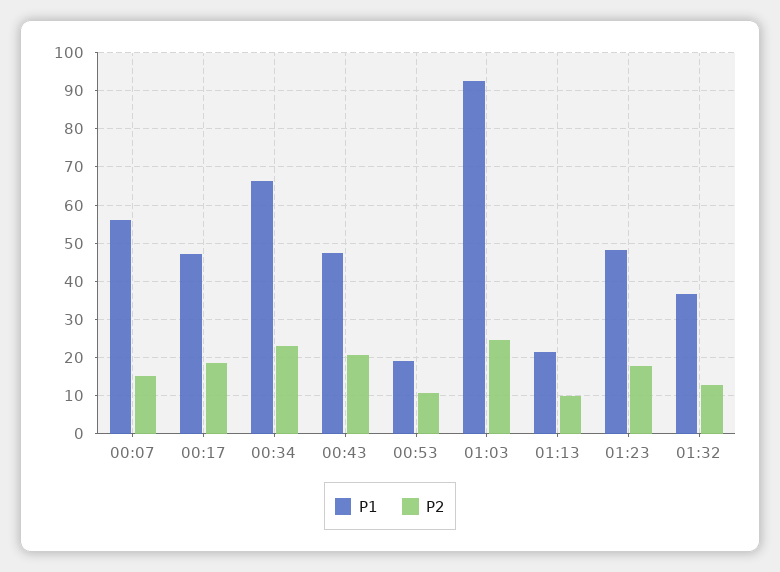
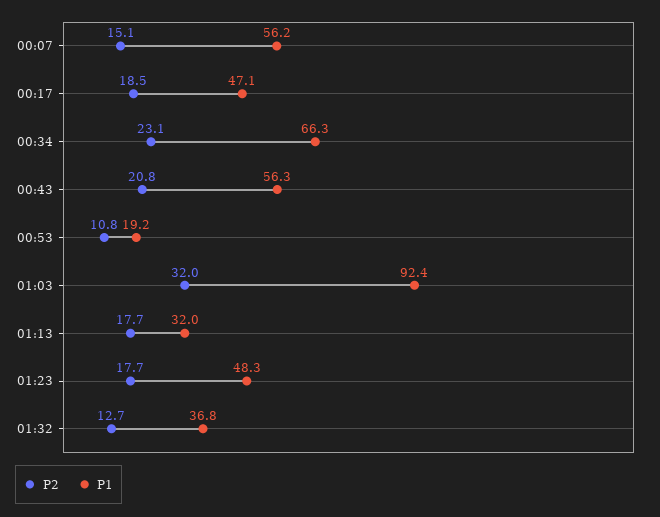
P1, 00:43: 48 -> 56.3
P2, 01:03: 24 -> 32
P1, 01:13: 22 -> 32
P2, 01:13: 10 -> 17.7

